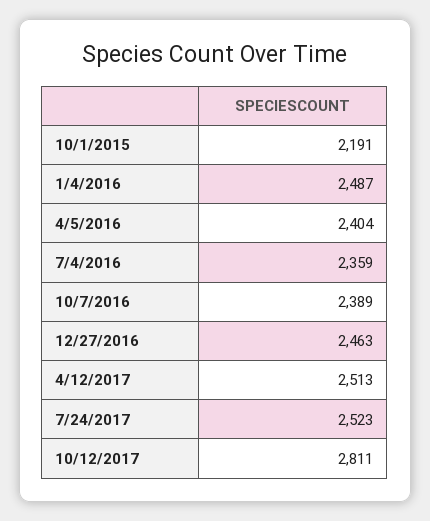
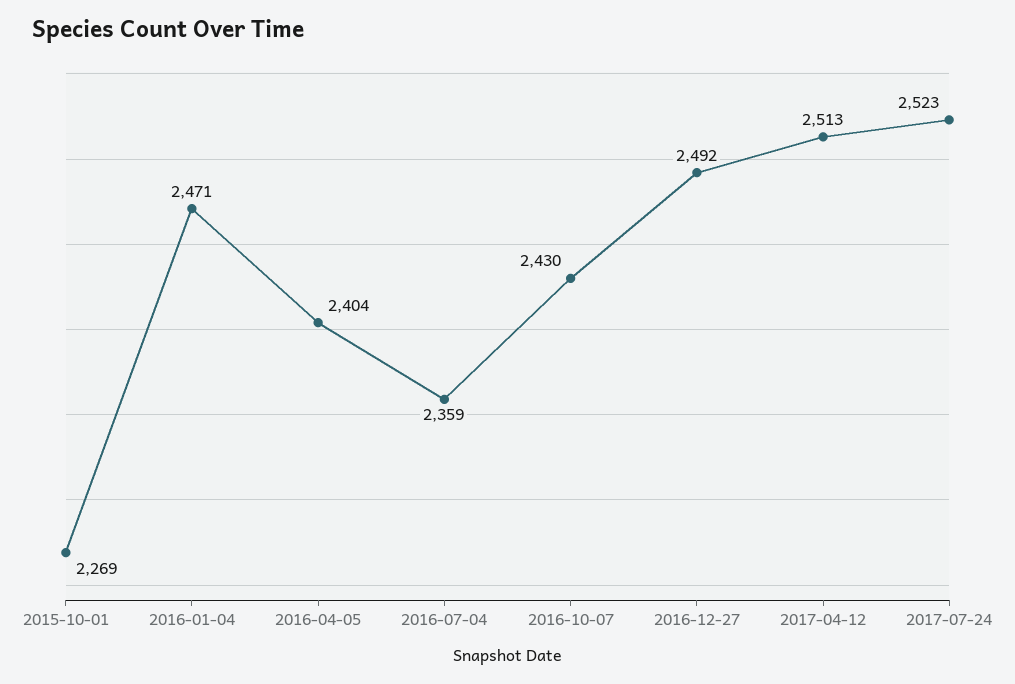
10/1/2015: 2191 -> 2269
1/4/2016: 2487 -> 2471
10/7/2016: 2389 -> 2430
12/27/2016: 2463 -> 2492
10/12/2017: 2811 -> none

